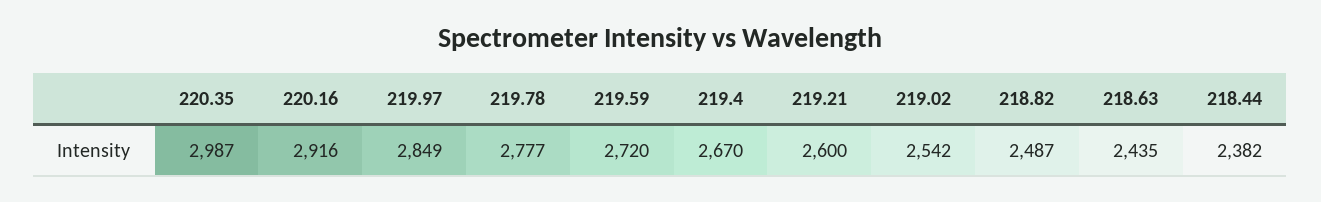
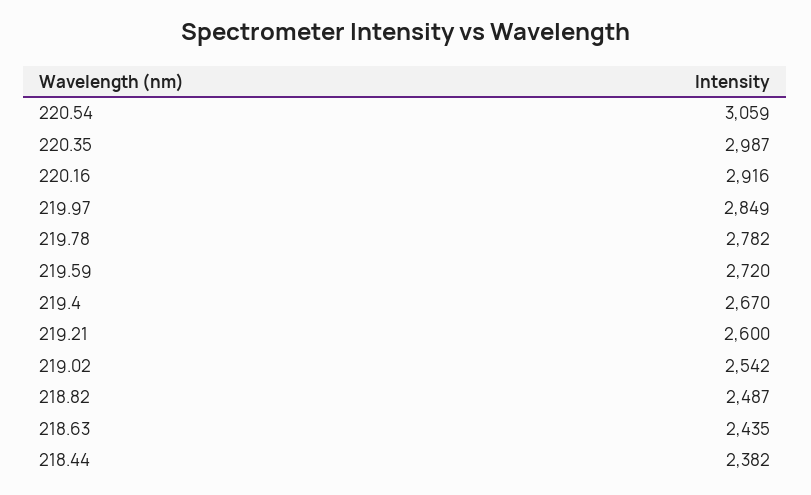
219.78: 2777 -> 2782
220.54: none -> 3059

